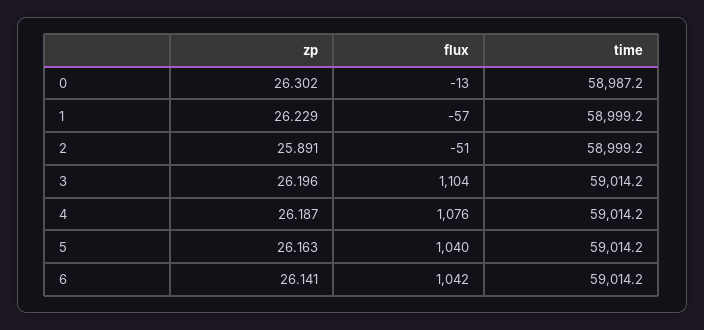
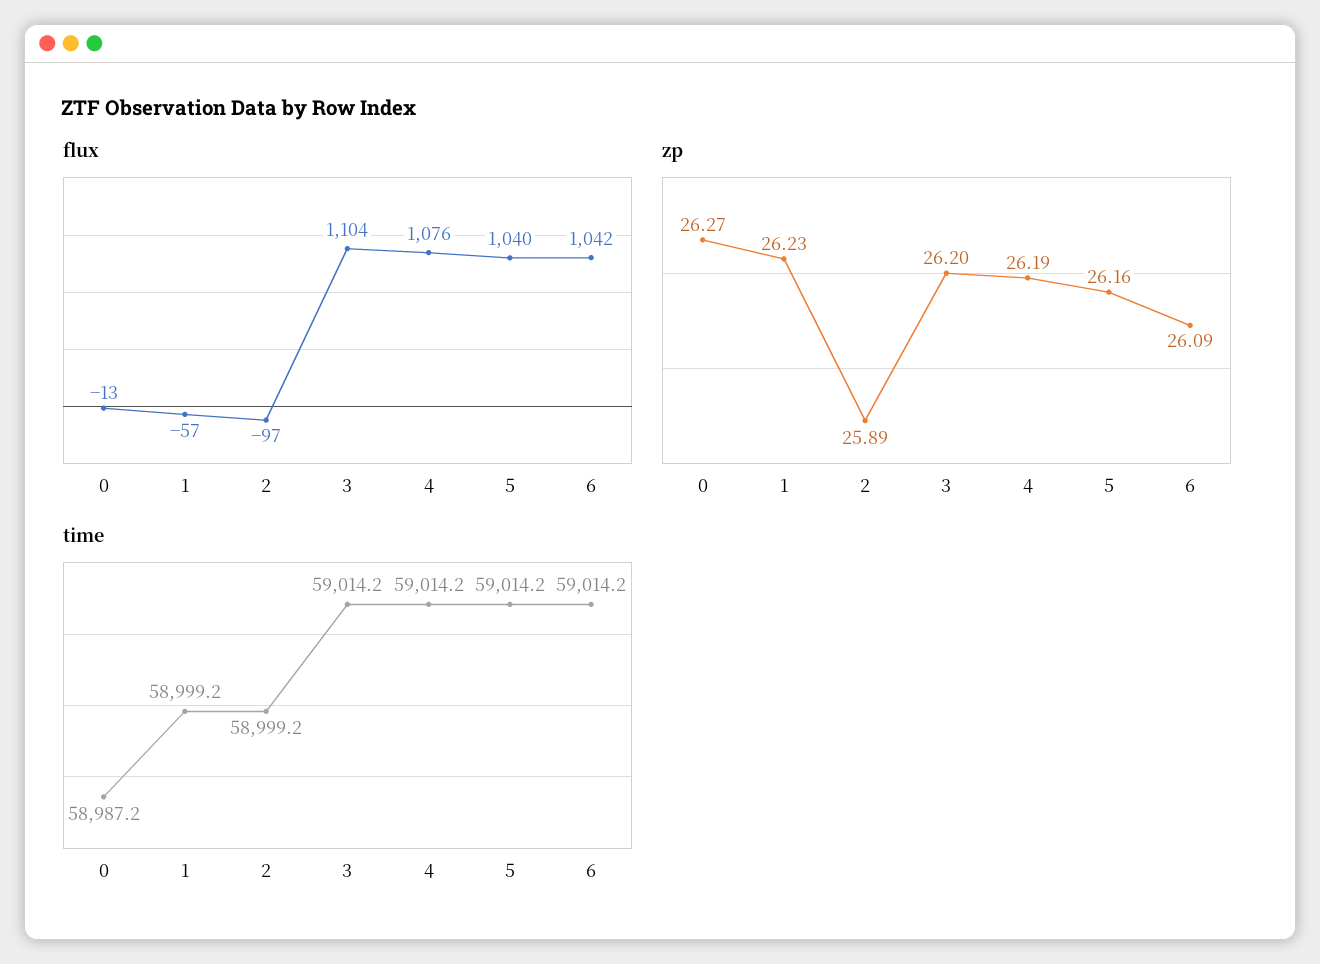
zp, 0: 26.302 -> 26.27
flux, 2: -51 -> -97
zp, 6: 26.141 -> 26.09

